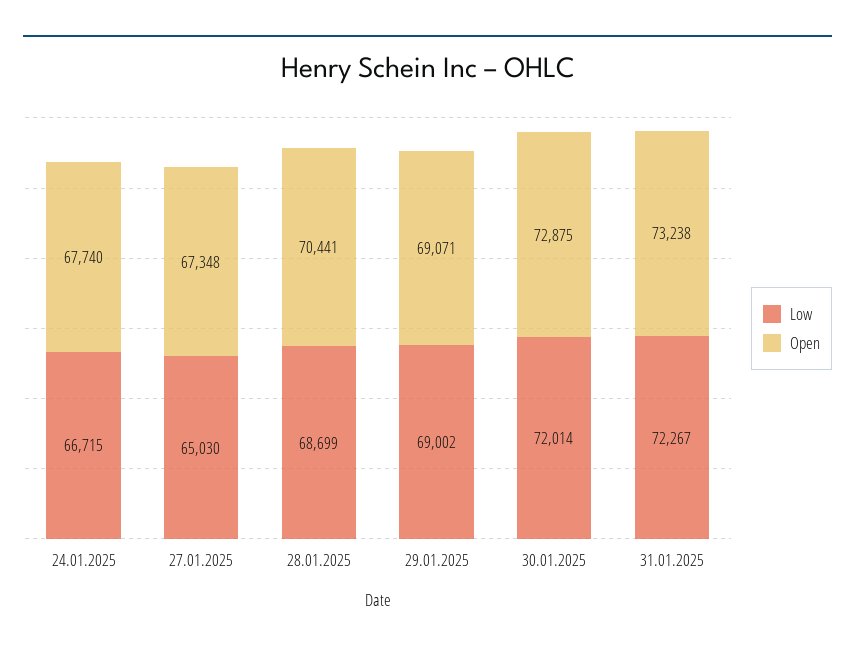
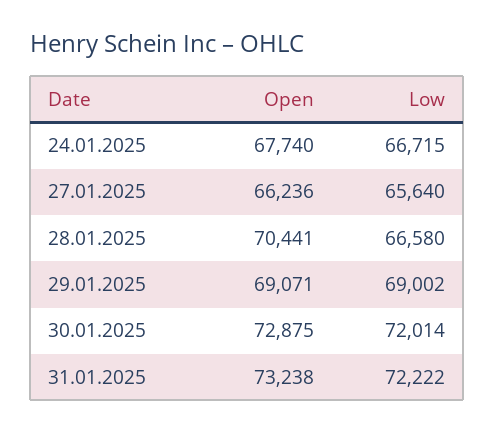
Low, 27.01.2025: 65030 -> 65640
Open, 27.01.2025: 67348 -> 66236
Low, 28.01.2025: 68699 -> 66580
Low, 31.01.2025: 72267 -> 72222

